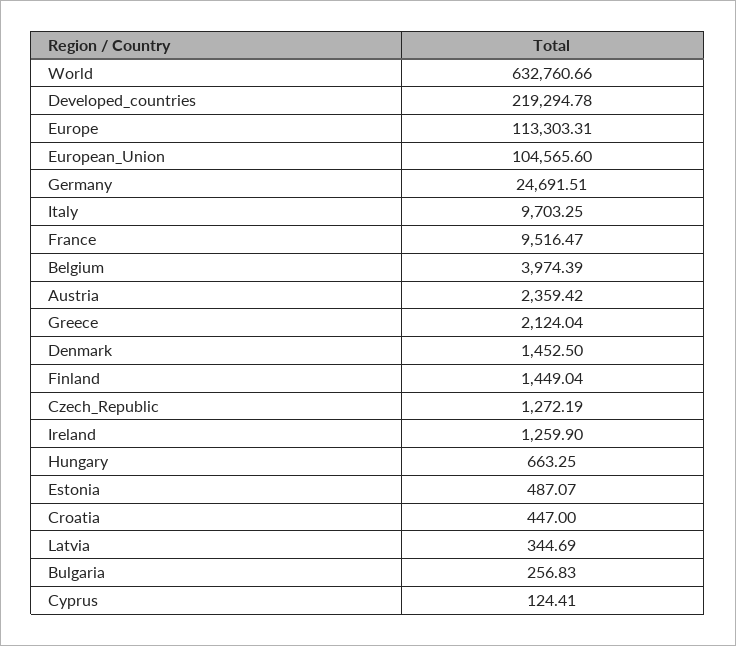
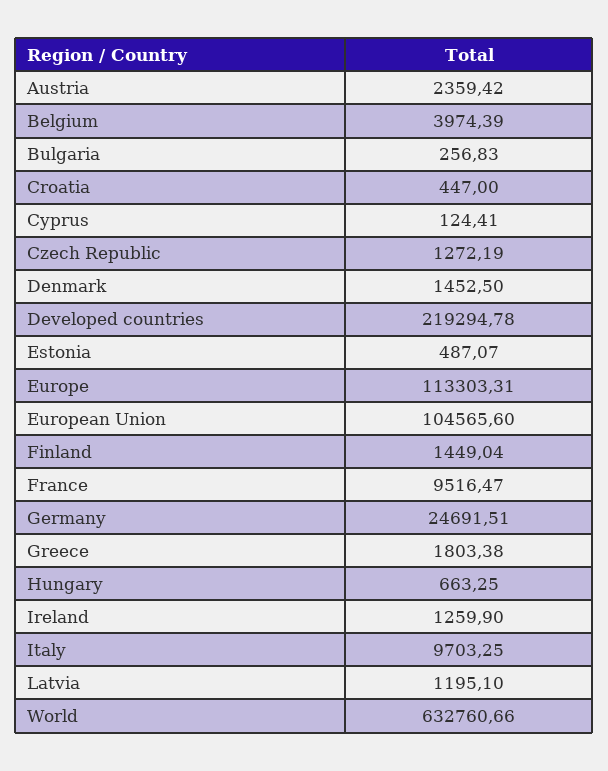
Greece: 2124.04 -> 1803.38
Latvia: 344.69 -> 1195.1

